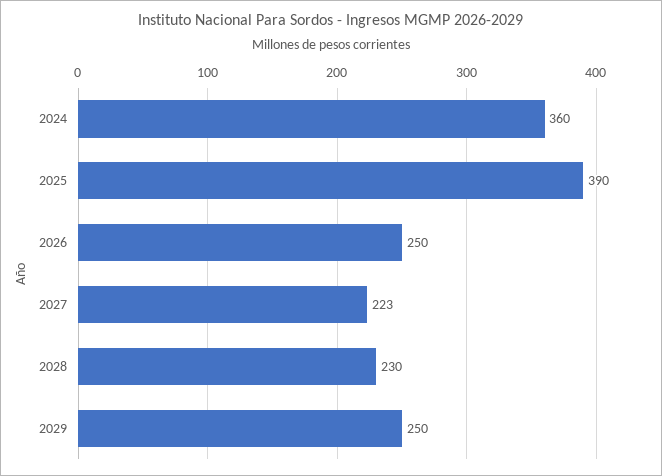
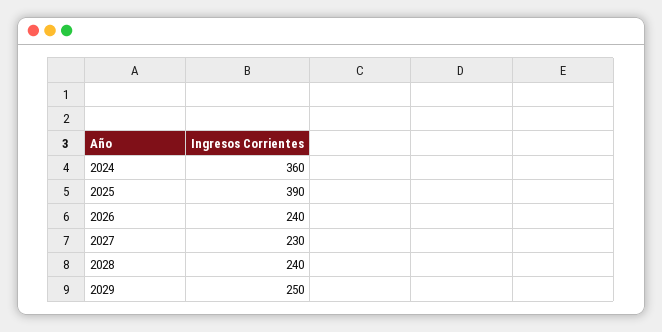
2026: 250 -> 240
2027: 223 -> 230
2028: 230 -> 240

